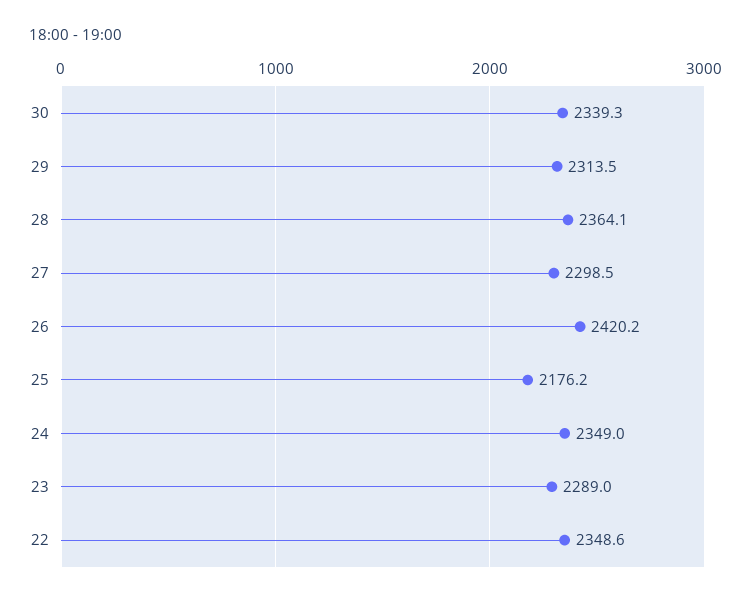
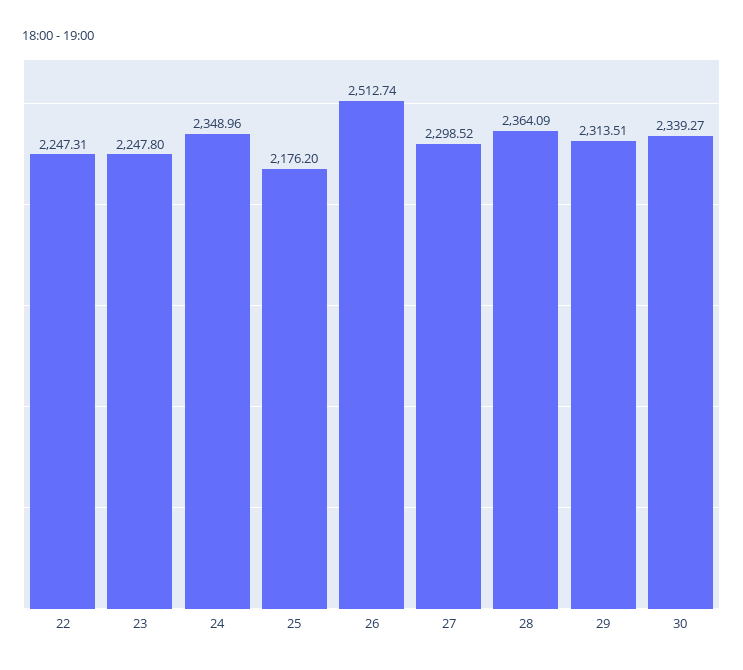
26: 2420.2 -> 2512.74
23: 2289 -> 2247.8
22: 2348.6 -> 2247.31

